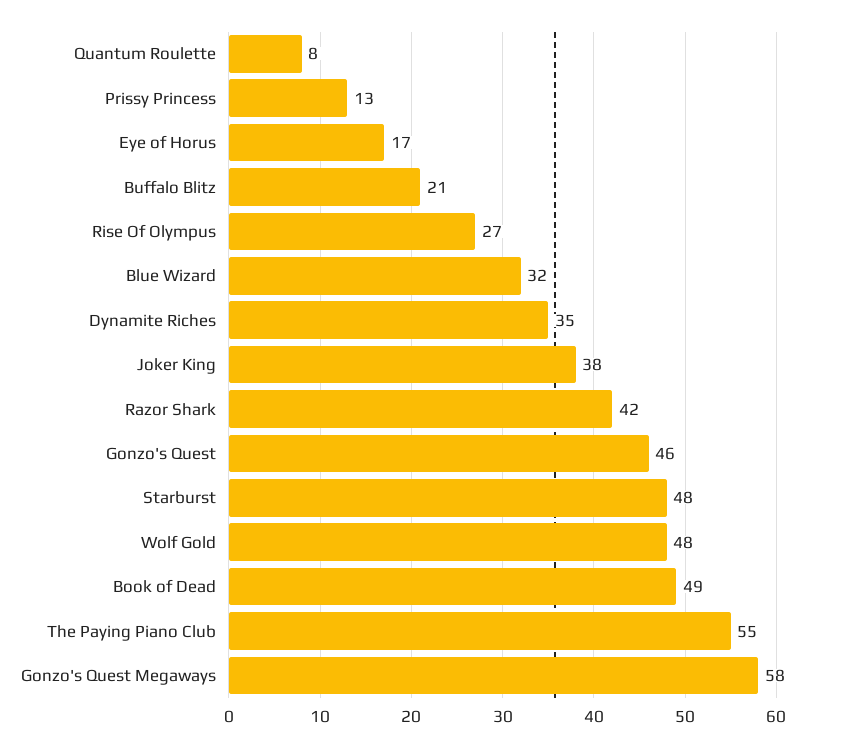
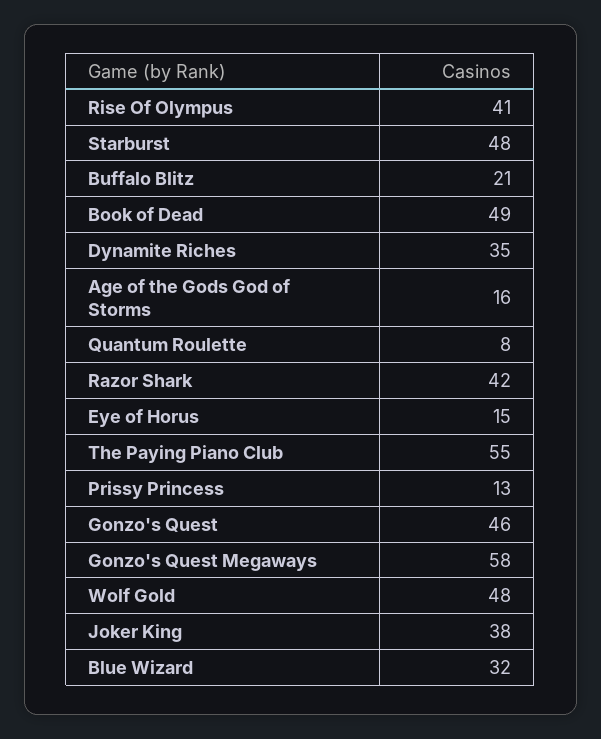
Eye of Horus: 17 -> 15
Rise Of Olympus: 27 -> 41
Age of the Gods God of Storms: none -> 16

